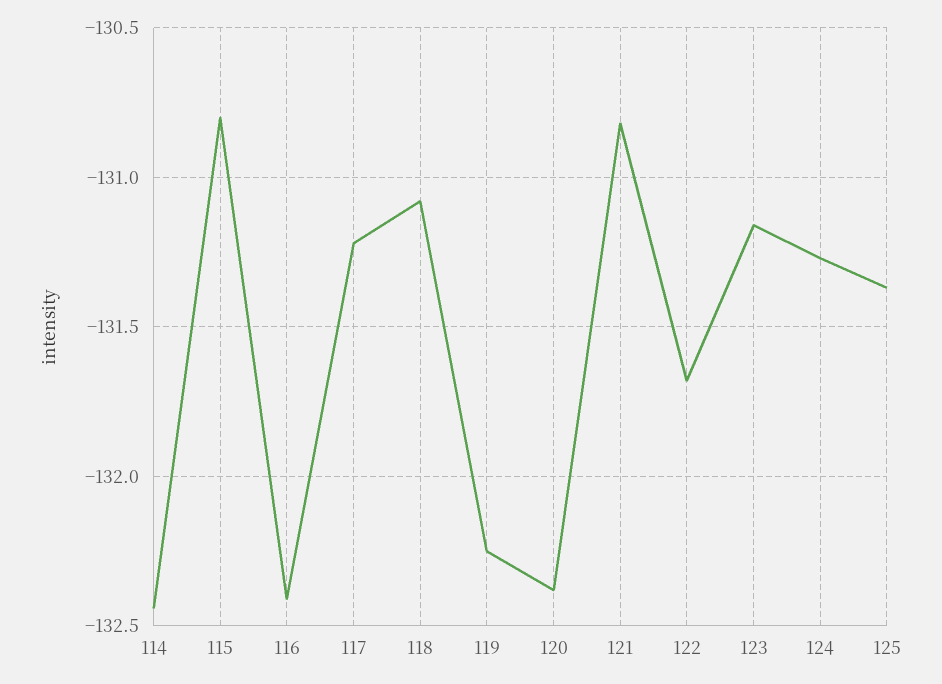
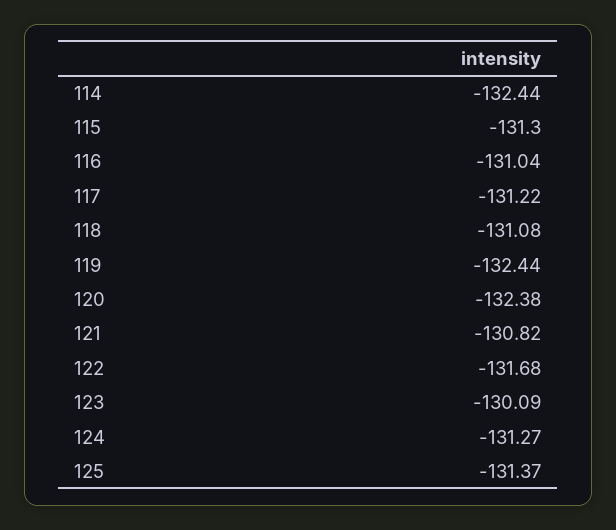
115: -130.8 -> -131.3
116: -132.4 -> -131.04
119: -132.25 -> -132.44
123: -131.15 -> -130.09

